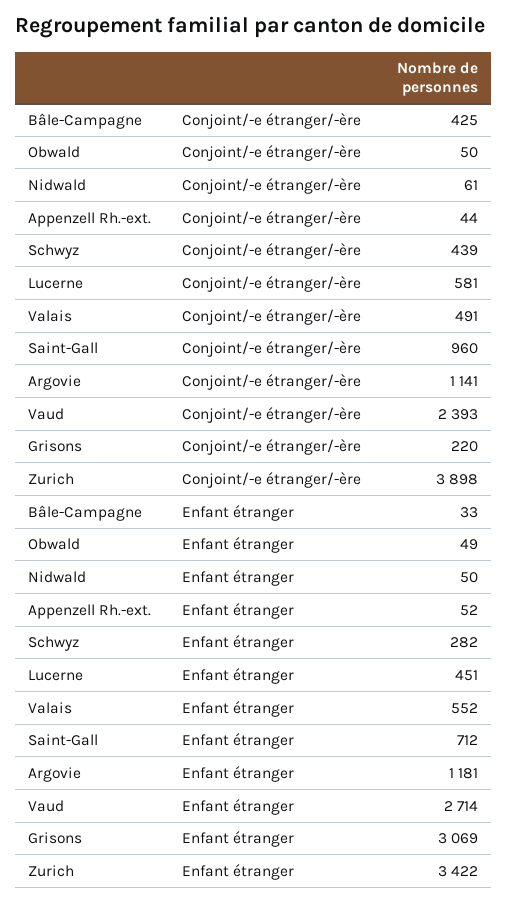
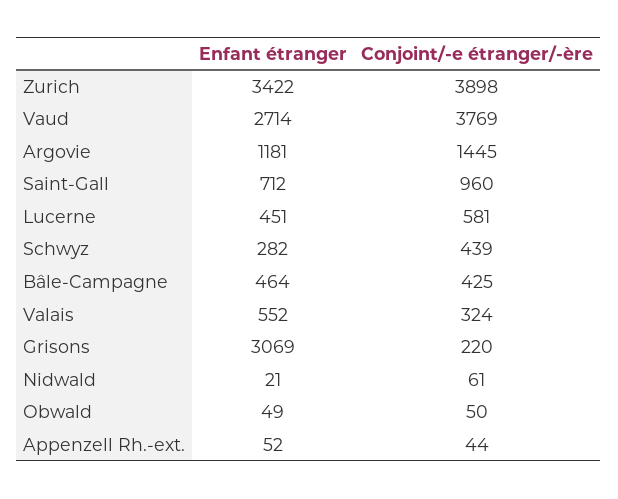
Valais, Conjoint/-e étranger/-ère: 491 -> 324
Argovie, Conjoint/-e étranger/-ère: 1141 -> 1445
Vaud, Conjoint/-e étranger/-ère: 2393 -> 3769
Bâle-Campagne, Enfant étranger: 33 -> 464
Nidwald, Enfant étranger: 50 -> 21

